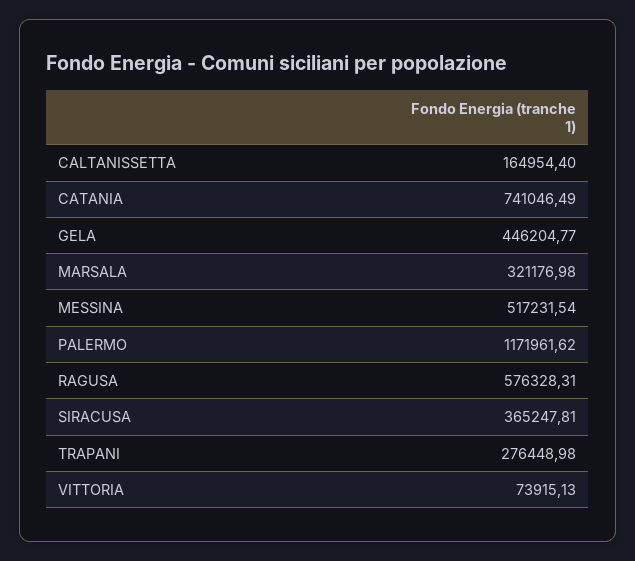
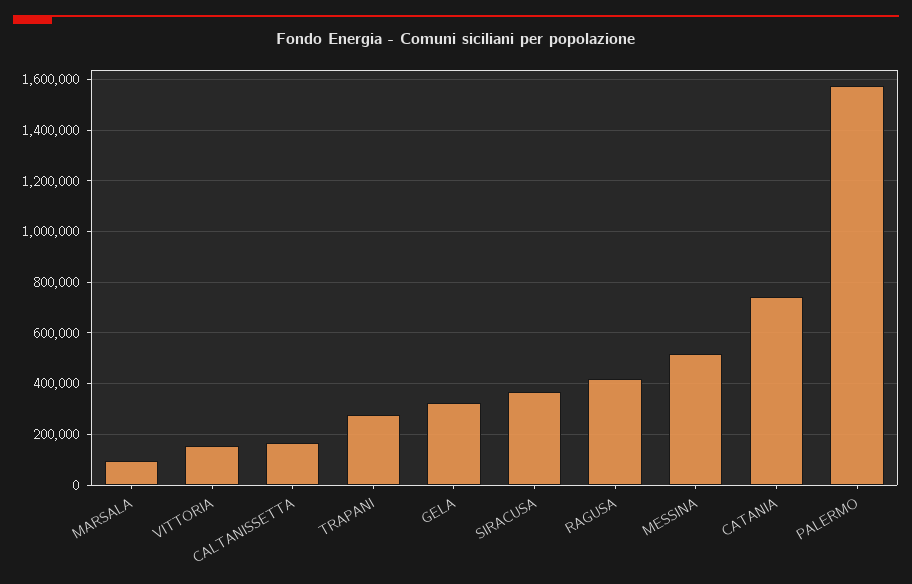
GELA: 446204.77 -> 325000
MARSALA: 321176.98 -> 100000
PALERMO: 1171961.62 -> 1575000
RAGUSA: 576328.31 -> 425000
VITTORIA: 73915.13 -> 150000

